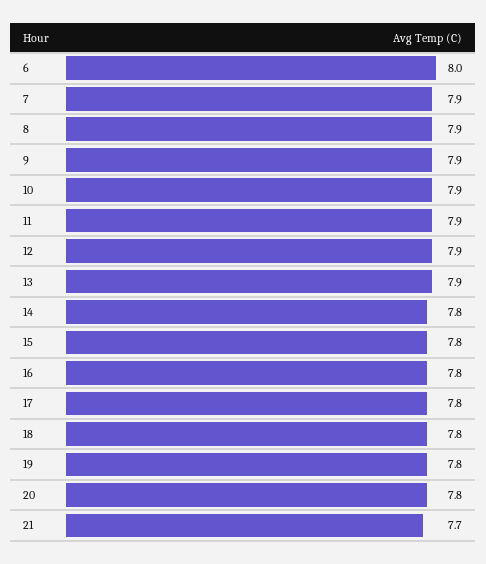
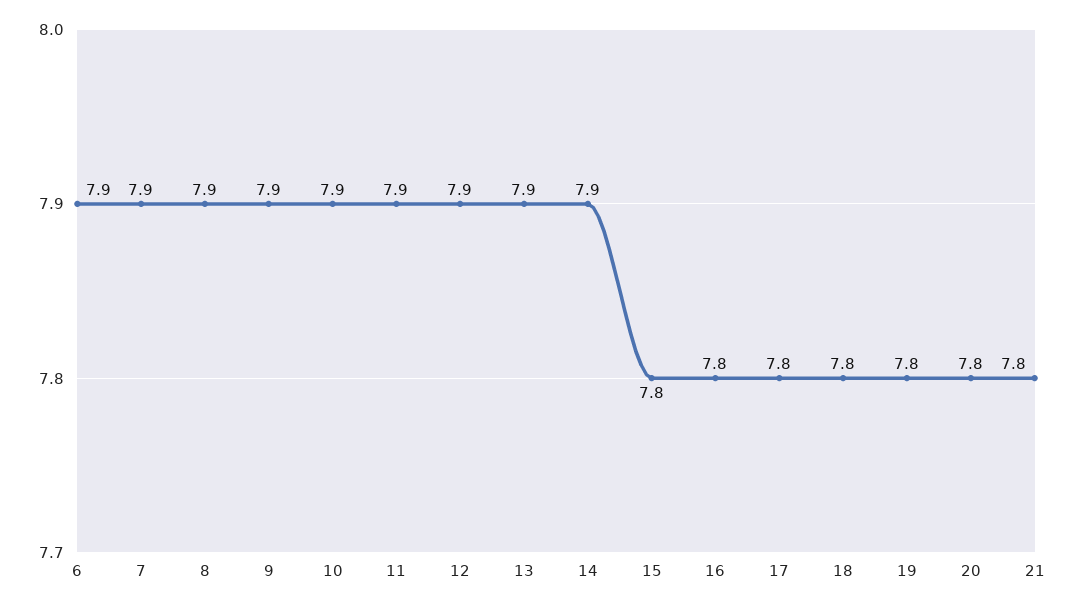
6: 8 -> 7.9
14: 7.8 -> 7.9
21: 7.7 -> 7.8

